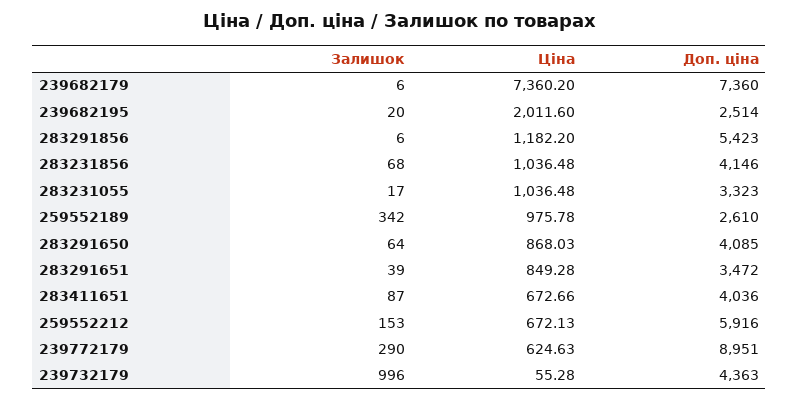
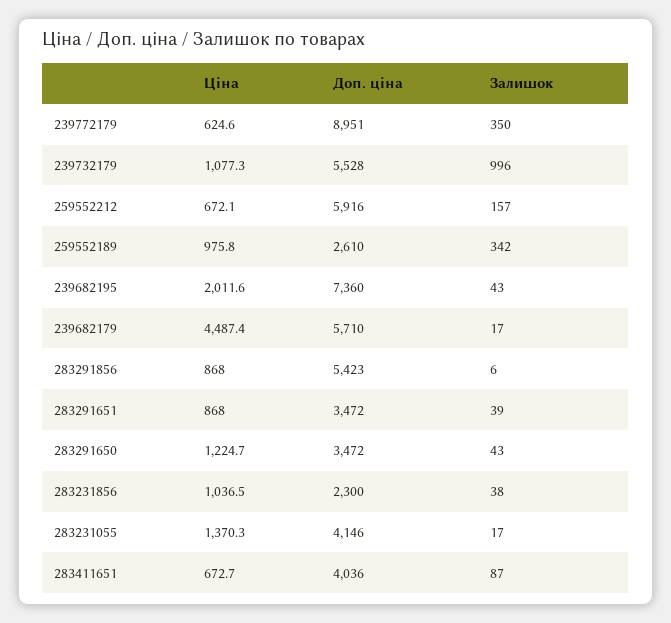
Залишок, 239682179: 6 -> 17
Ціна, 239682179: 7360.2 -> 4487.4
Доп. ціна, 239682179: 7360 -> 5710
Залишок, 239682195: 20 -> 43
Доп. ціна, 239682195: 2514 -> 7360
Ціна, 283291856: 1182.2 -> 868
Залишок, 283231856: 68 -> 38
Доп. ціна, 283231856: 4146 -> 2300
Ціна, 283231055: 1036.48 -> 1370.3
Доп. ціна, 283231055: 3323 -> 4146
Залишок, 283291650: 64 -> 43
Ціна, 283291650: 868.03 -> 1224.7
Доп. ціна, 283291650: 4085 -> 3472
Ціна, 283291651: 849.28 -> 868
Залишок, 259552212: 153 -> 157
Залишок, 239772179: 290 -> 350
Ціна, 239732179: 55.28 -> 1077.3
Доп. ціна, 239732179: 4363 -> 5528

